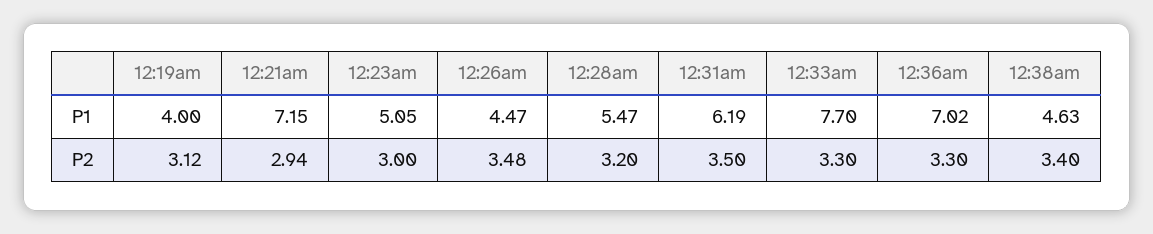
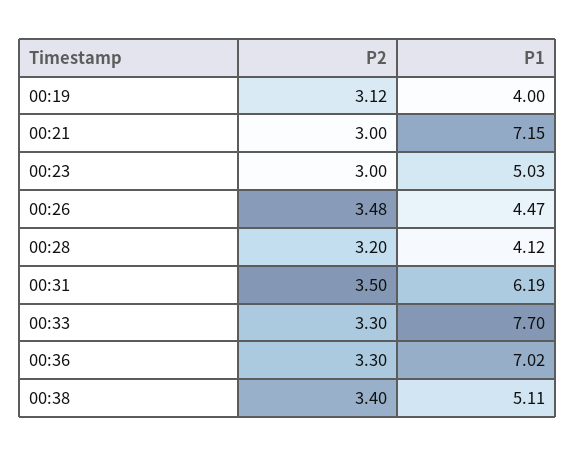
12:23am, P1: 5.05 -> 5.03
12:28am, P1: 5.47 -> 4.12
12:38am, P1: 4.63 -> 5.11
12:21am, P2: 2.94 -> 3

